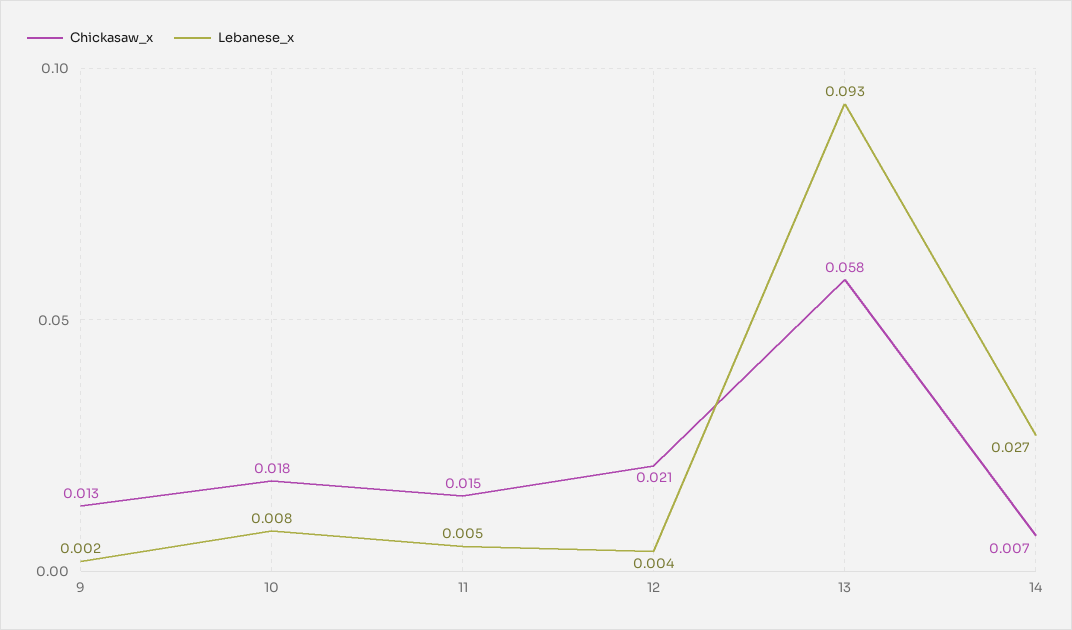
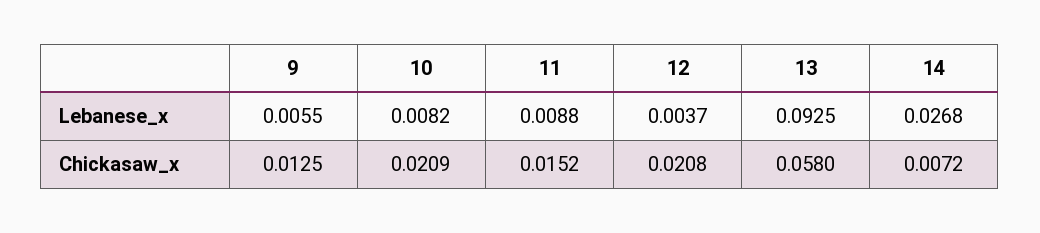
Lebanese_x, 9: 0.002 -> 0.0055
Chickasaw_x, 10: 0.018 -> 0.0209
Lebanese_x, 11: 0.005 -> 0.0088

